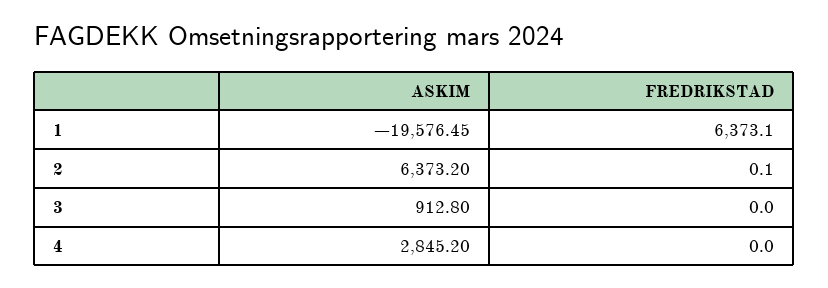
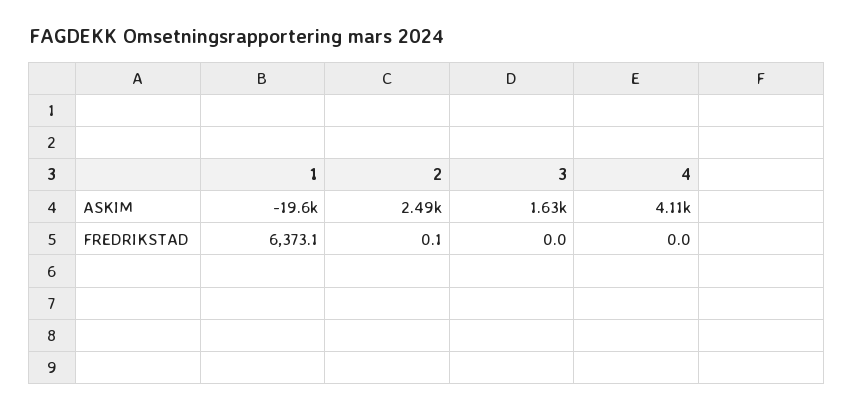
ASKIM, 2: 6373.2 -> 2490
ASKIM, 3: 912.8 -> 1630
ASKIM, 4: 2845.2 -> 4110

